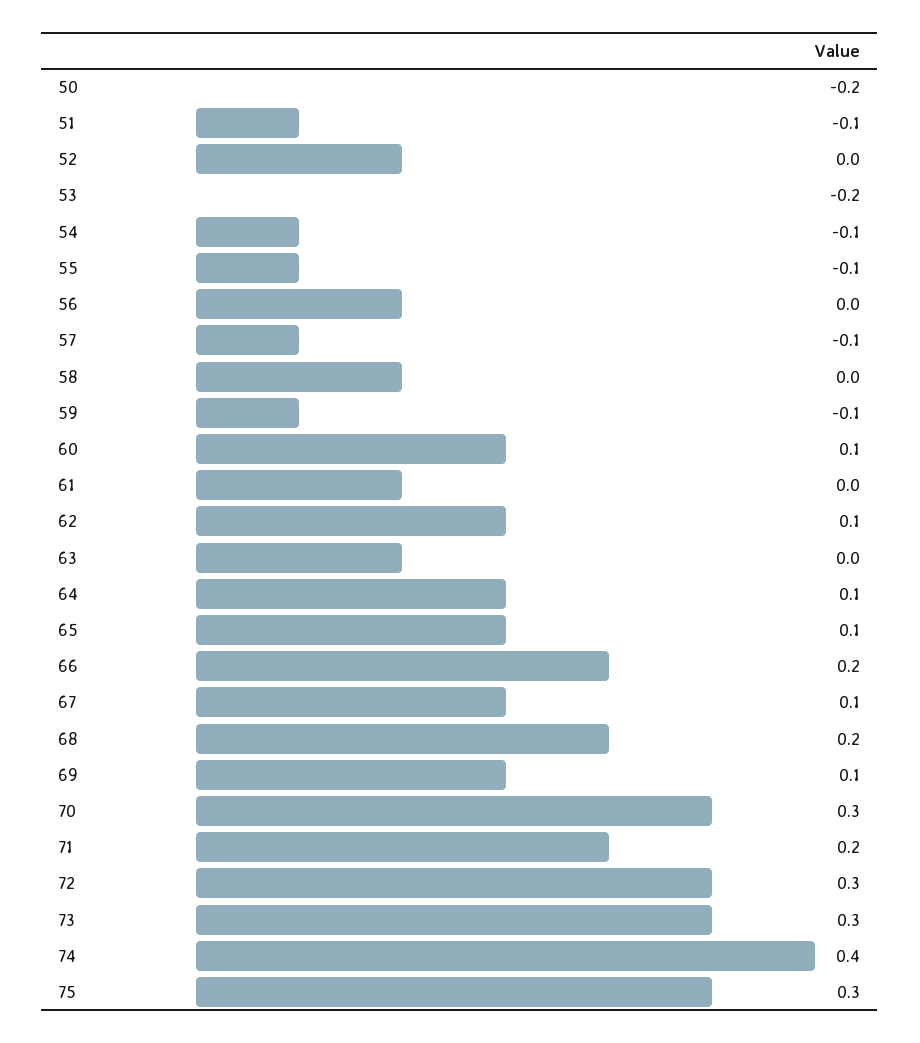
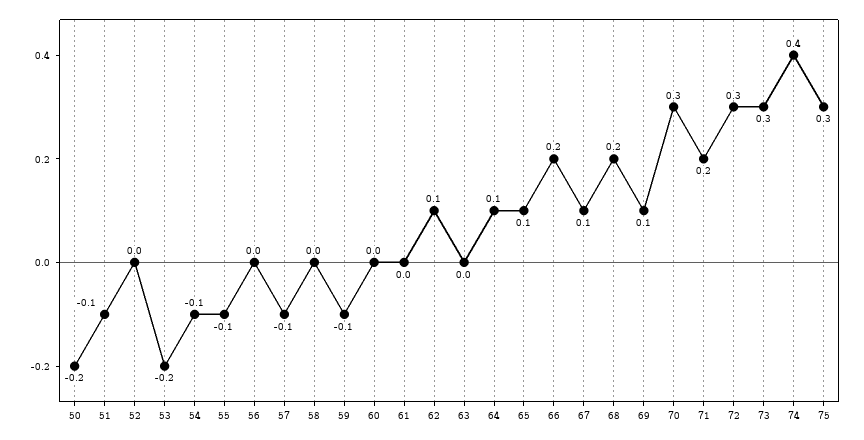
60: 0.1 -> 0

